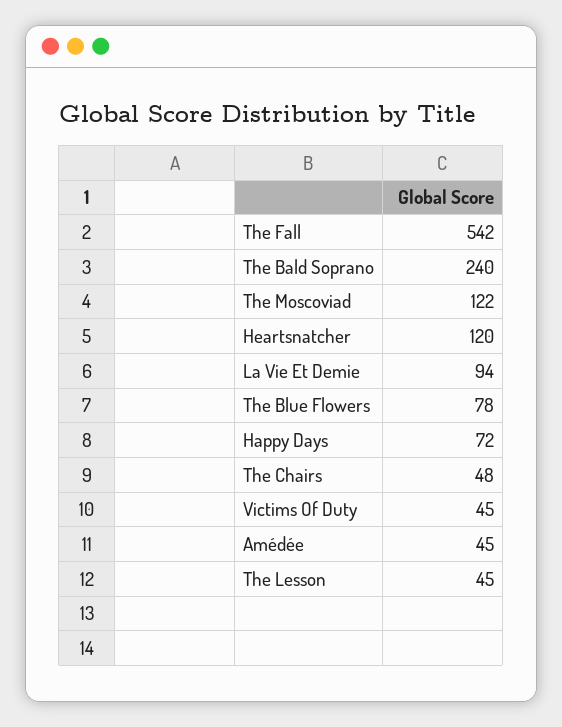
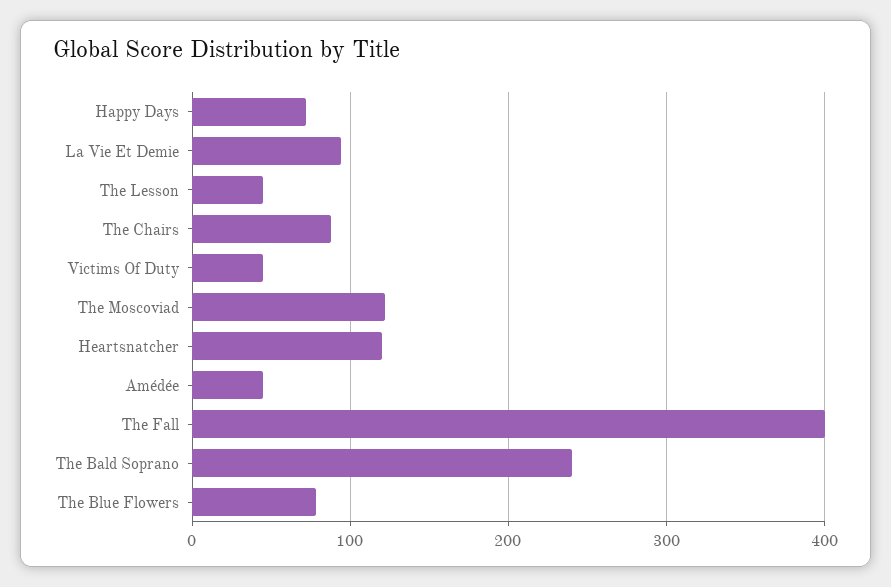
The Fall: 542 -> 400
The Chairs: 48 -> 90

